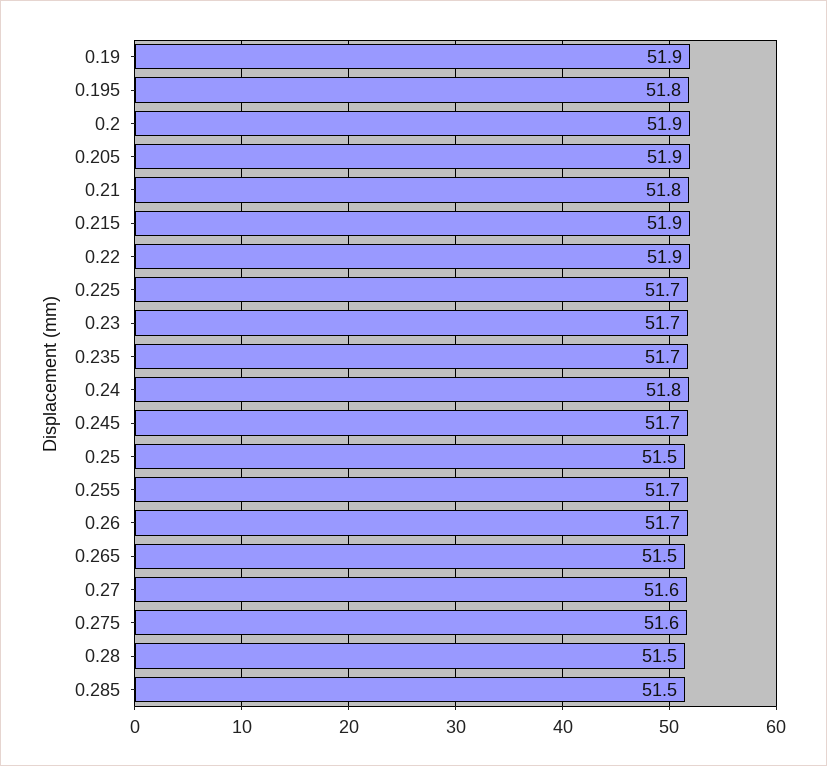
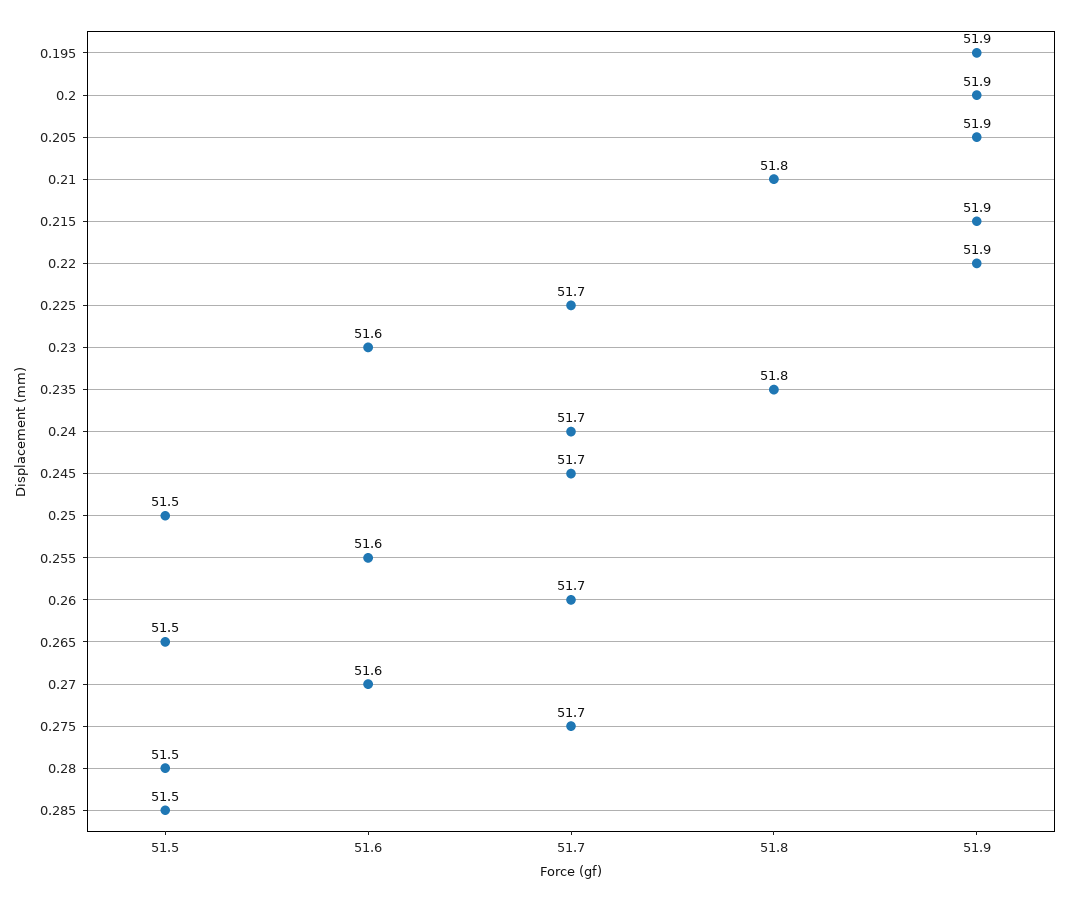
0.19: 51.9 -> none
0.195: 51.8 -> 51.9
0.23: 51.7 -> 51.6
0.235: 51.7 -> 51.8
0.24: 51.8 -> 51.7
0.255: 51.7 -> 51.6
0.275: 51.6 -> 51.7

